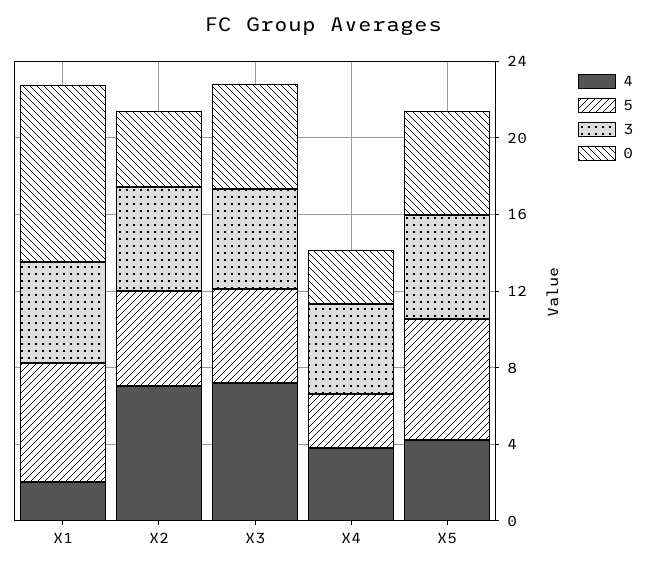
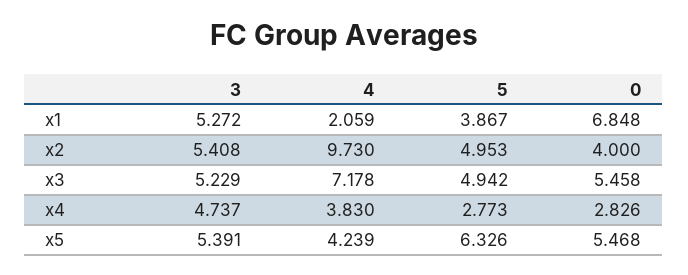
5, X1: 6 -> 3.867
0, X1: 9 -> 6.848
4, X2: 7 -> 9.73

